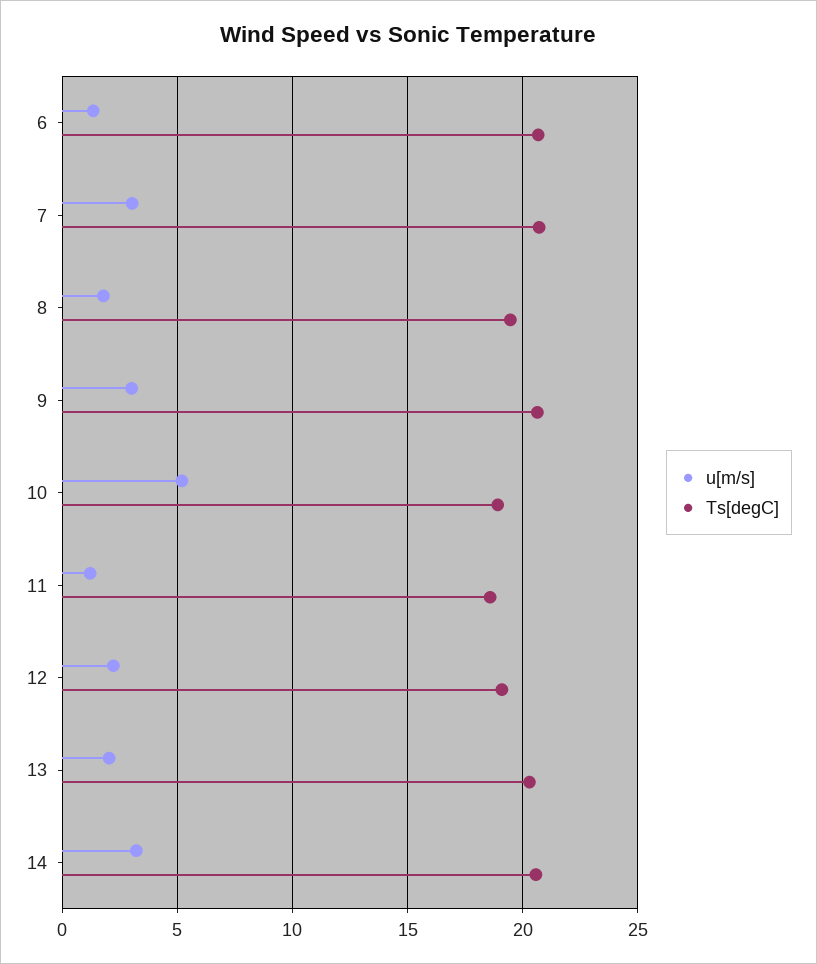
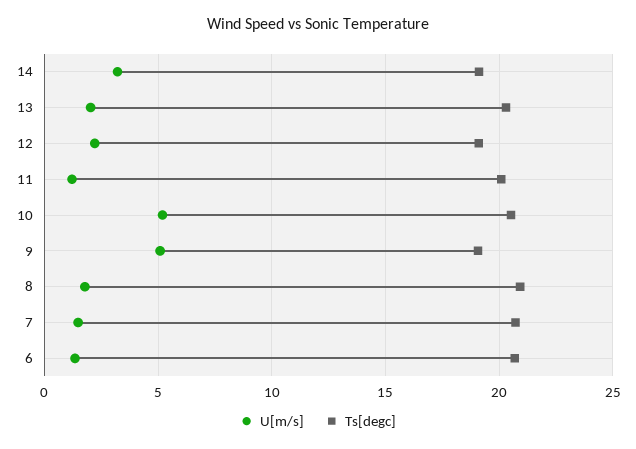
u[m/s], 7: 3 -> 1.5
Ts[degC], 8: 19.5 -> 21
u[m/s], 9: 3 -> 5
Ts[degC], 9: 20.5 -> 19
Ts[degC], 10: 19 -> 20.5
Ts[degC], 11: 18.5 -> 20
Ts[degC], 14: 20.5 -> 19

